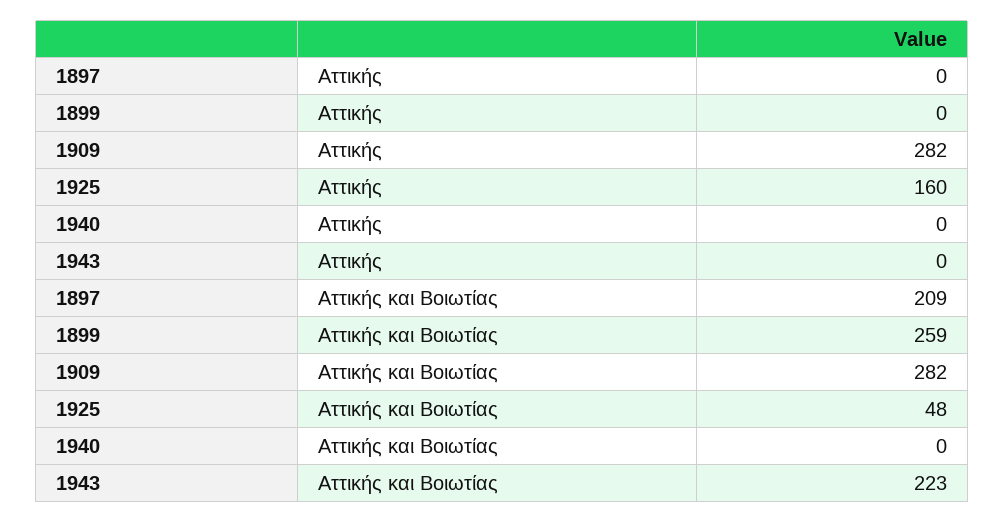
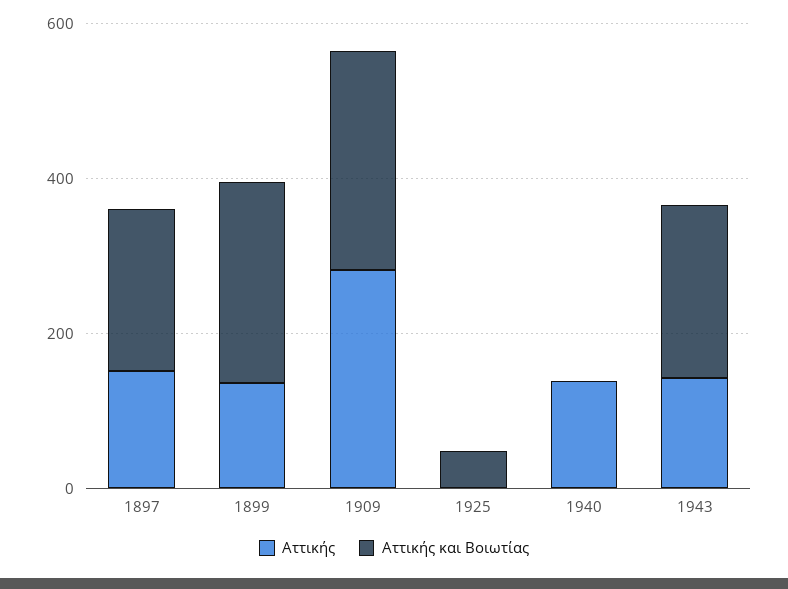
Αττικής, 1897: 0 -> 150
Αττικής, 1899: 0 -> 150
Αττικής, 1925: 160 -> 0
Αττικής, 1940: 0 -> 150
Αττικής, 1943: 0 -> 150

